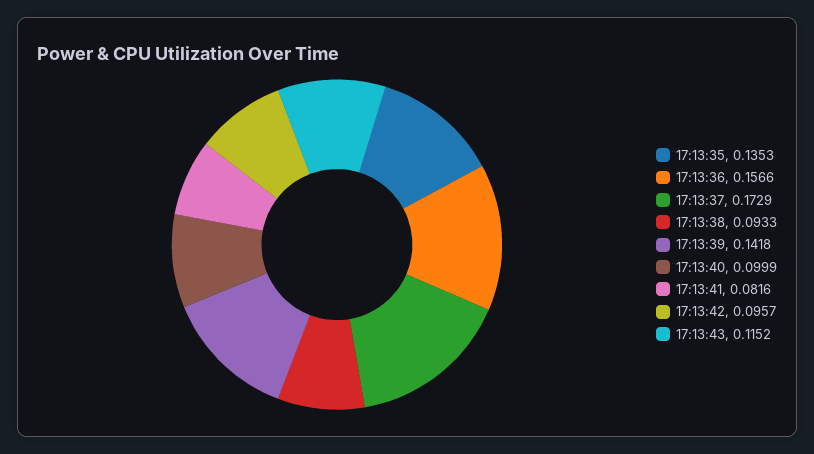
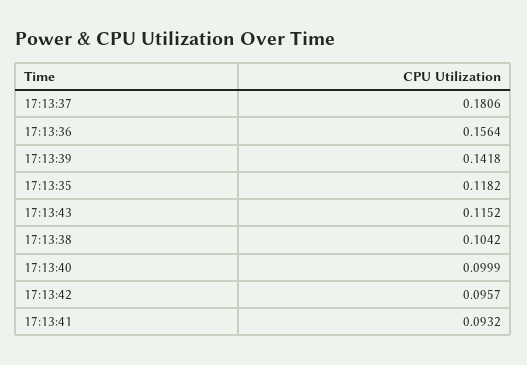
17:13:35: 0.1353 -> 0.1182
17:13:36: 0.1566 -> 0.1564
17:13:37: 0.1729 -> 0.1806
17:13:38: 0.0933 -> 0.1042
17:13:41: 0.0816 -> 0.0932

